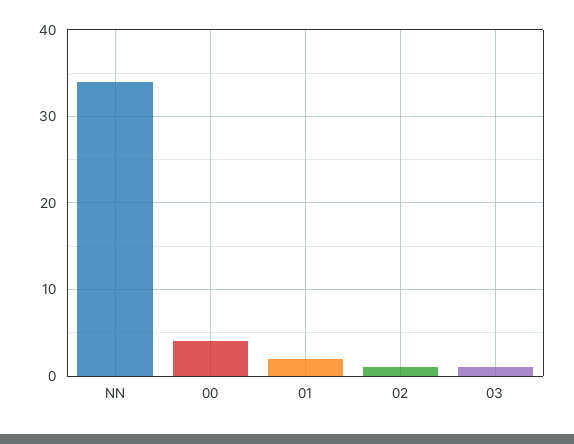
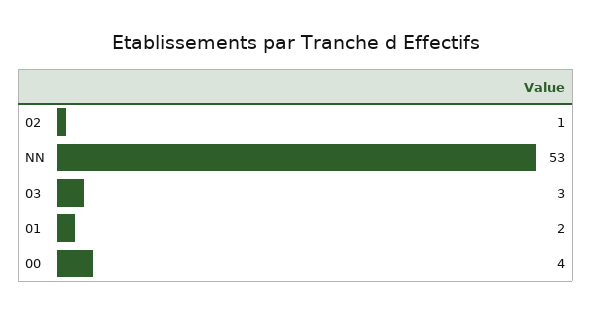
NN: 34 -> 53
03: 1 -> 3

